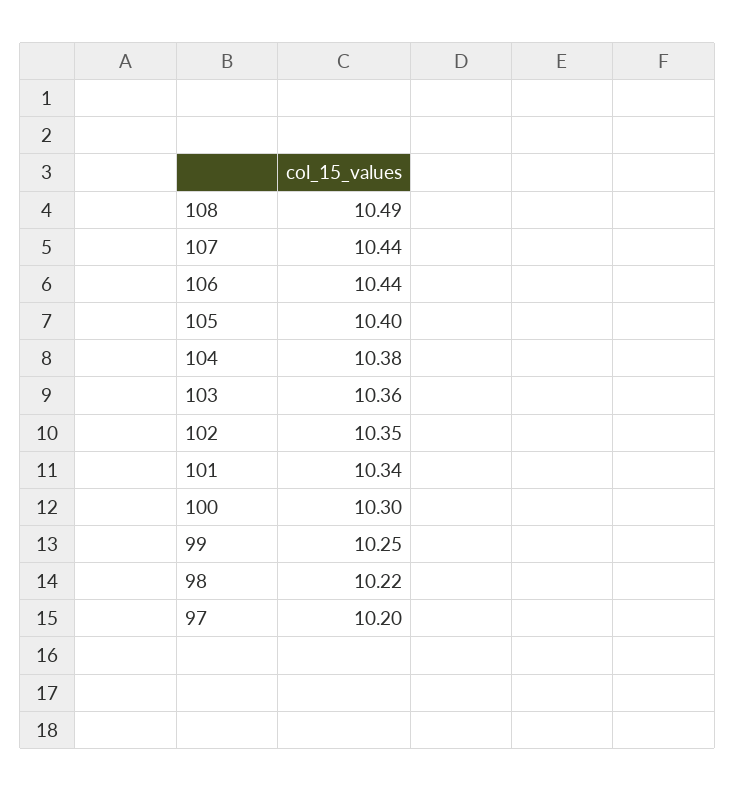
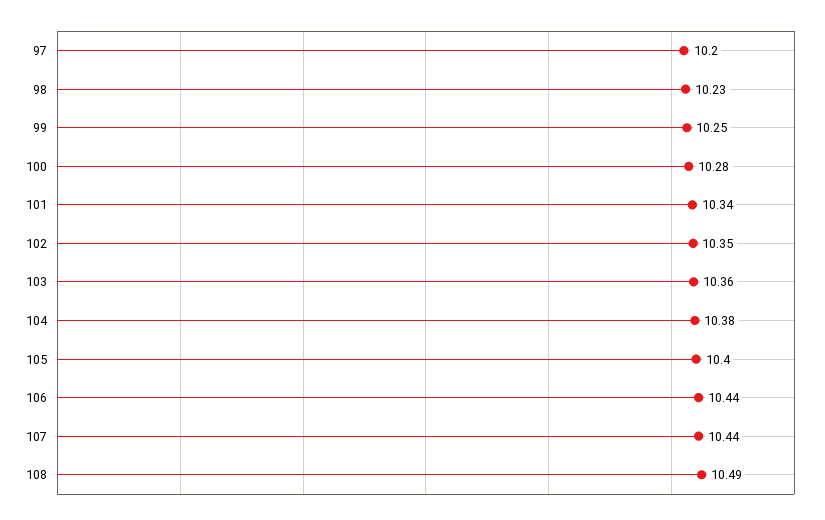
100: 10.3 -> 10.28
98: 10.22 -> 10.23

